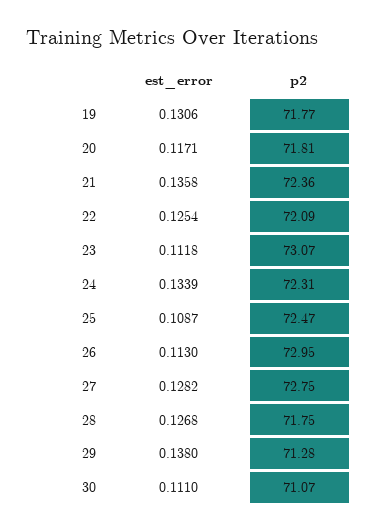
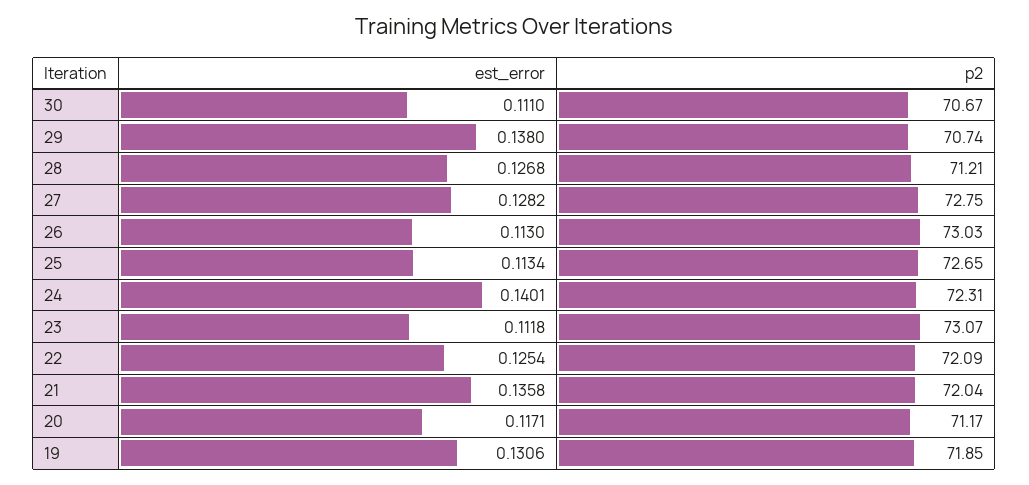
p2, 19: 71.77 -> 71.85
p2, 20: 71.81 -> 71.17
p2, 21: 72.36 -> 72.04
est_error, 24: 0.1339 -> 0.1401
est_error, 25: 0.1087 -> 0.1134
p2, 25: 72.47 -> 72.65
p2, 26: 72.95 -> 73.03
p2, 28: 71.75 -> 71.21
p2, 29: 71.28 -> 70.74
p2, 30: 71.07 -> 70.67

